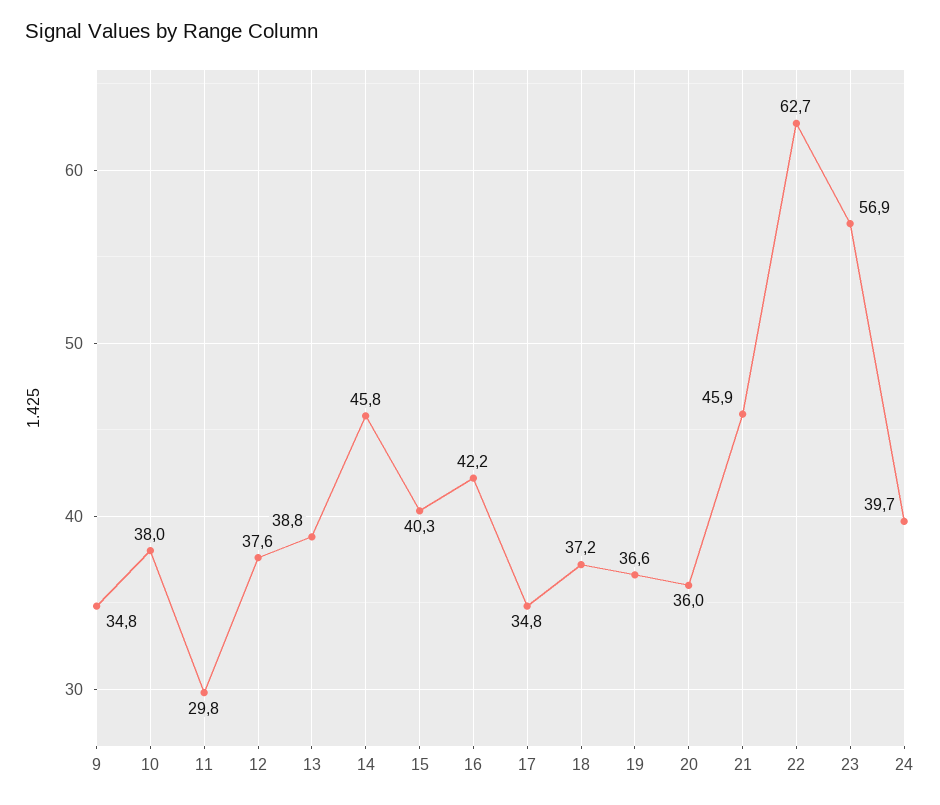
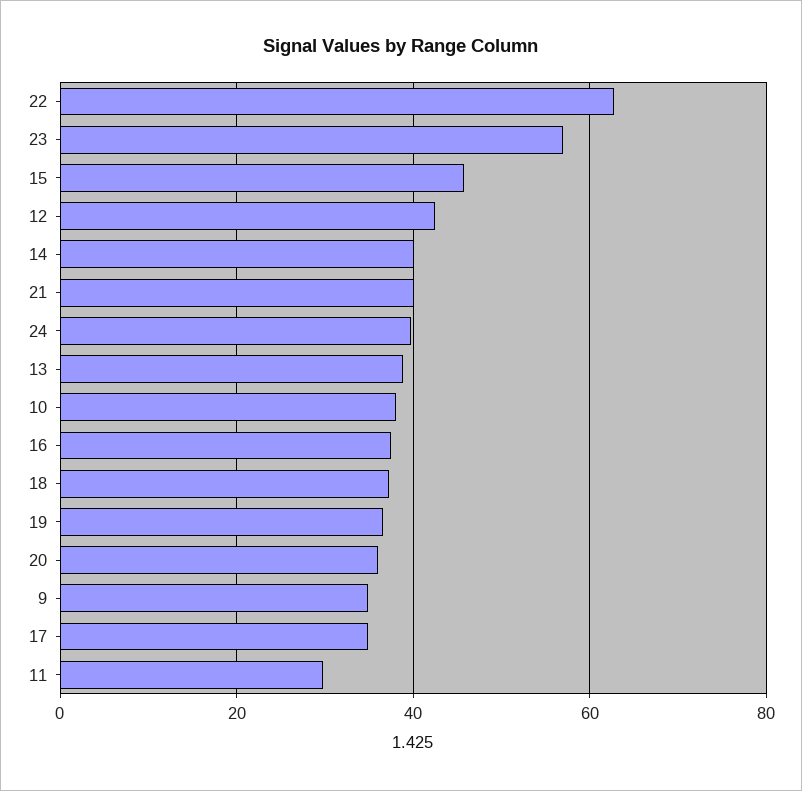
12: 37.6 -> 42
14: 45.8 -> 40
15: 40.3 -> 46
16: 42.2 -> 38
21: 45.9 -> 40

